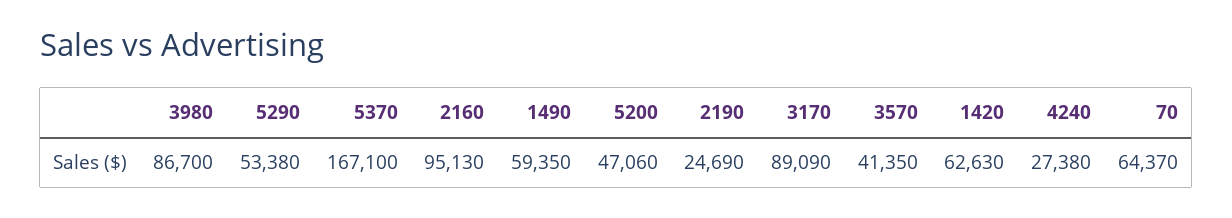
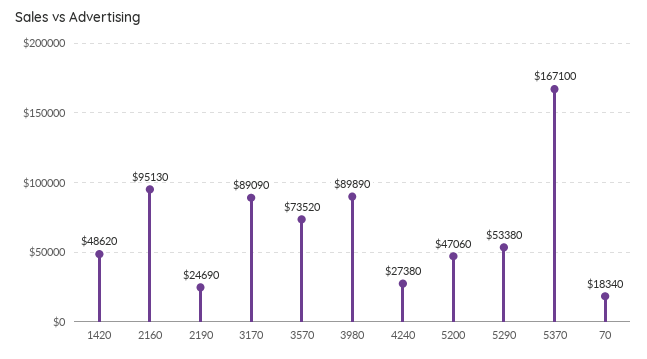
3980: 86700 -> 89890
1490: 59350 -> none
3570: 41350 -> 73520
1420: 62630 -> 48620
70: 64370 -> 18340

